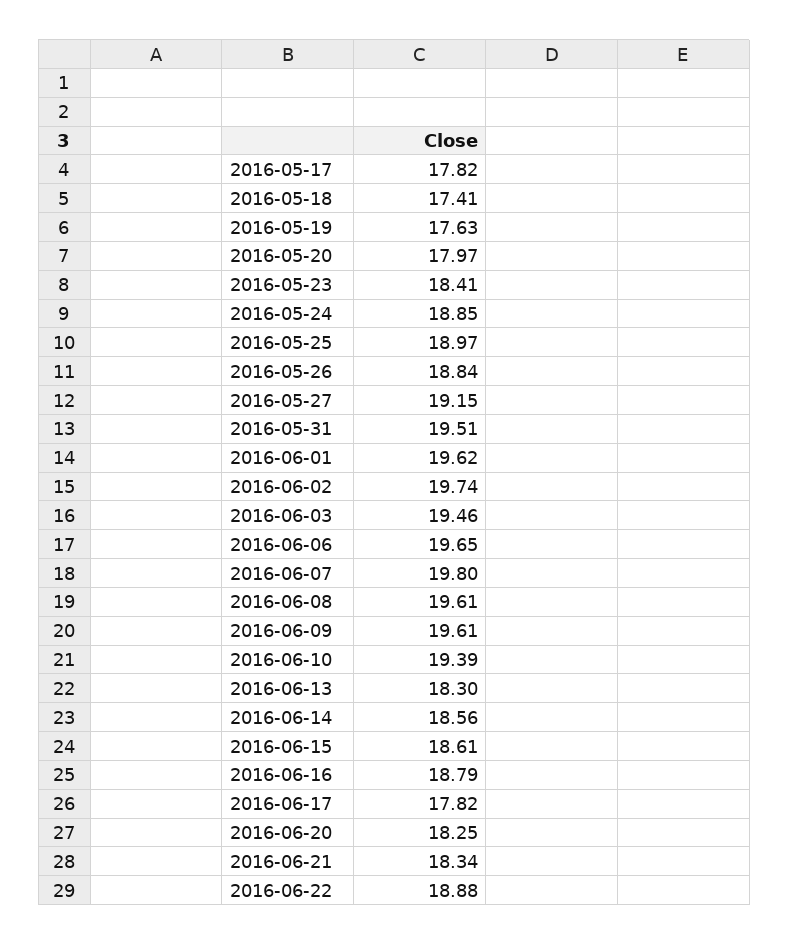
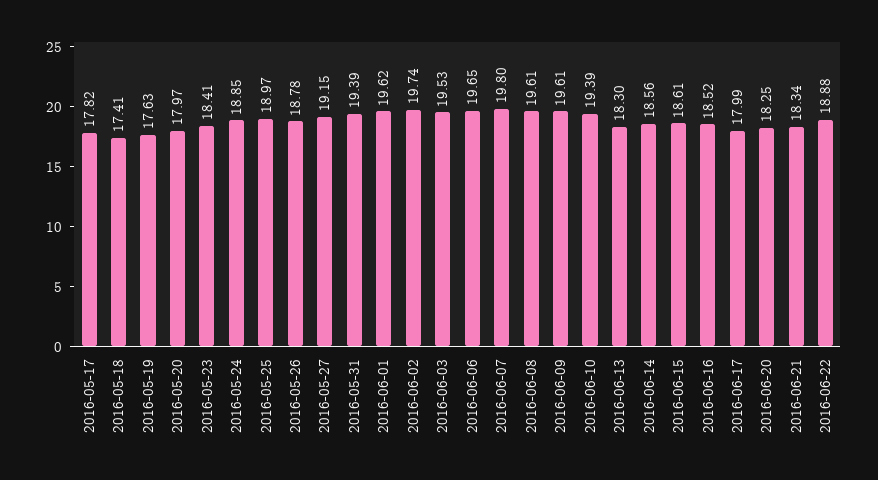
2016-05-26: 18.84 -> 18.78
2016-05-31: 19.51 -> 19.39
2016-06-03: 19.46 -> 19.53
2016-06-16: 18.79 -> 18.52
2016-06-17: 17.82 -> 17.99

